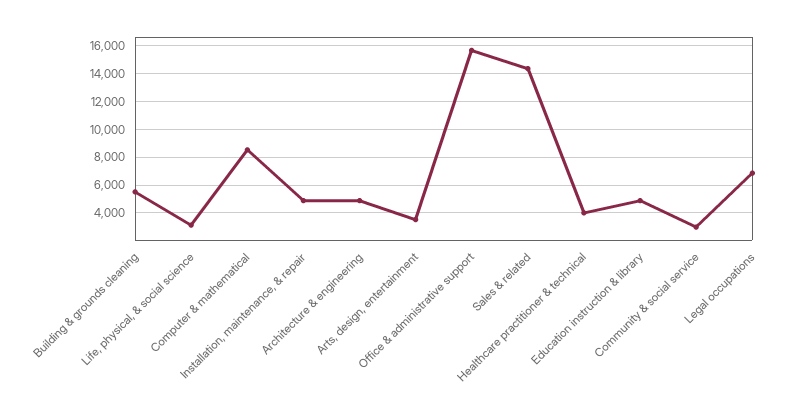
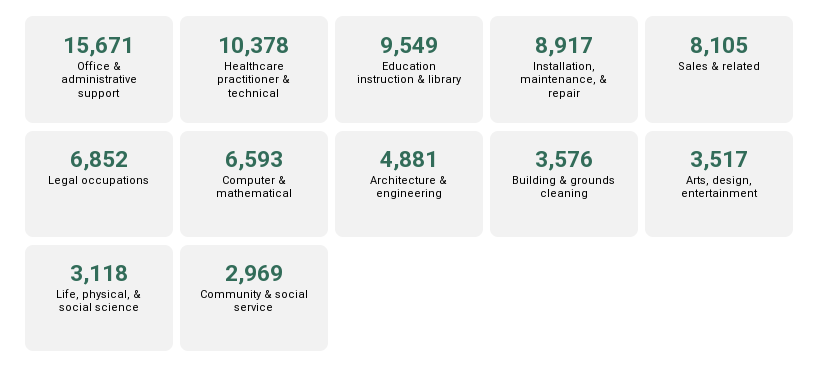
Building & grounds cleaning: 5500 -> 3576
Computer & mathematical: 8500 -> 6593
Installation, maintenance, & repair: 5000 -> 8917
Sales & related: 14500 -> 8105
Healthcare practitioner & technical: 4000 -> 10378
Education instruction & library: 5000 -> 9549

